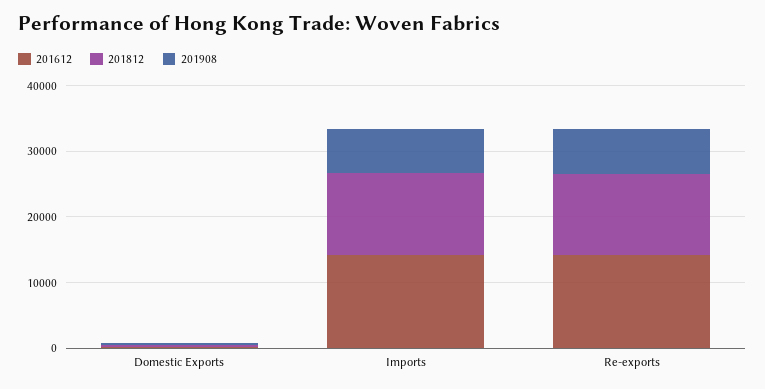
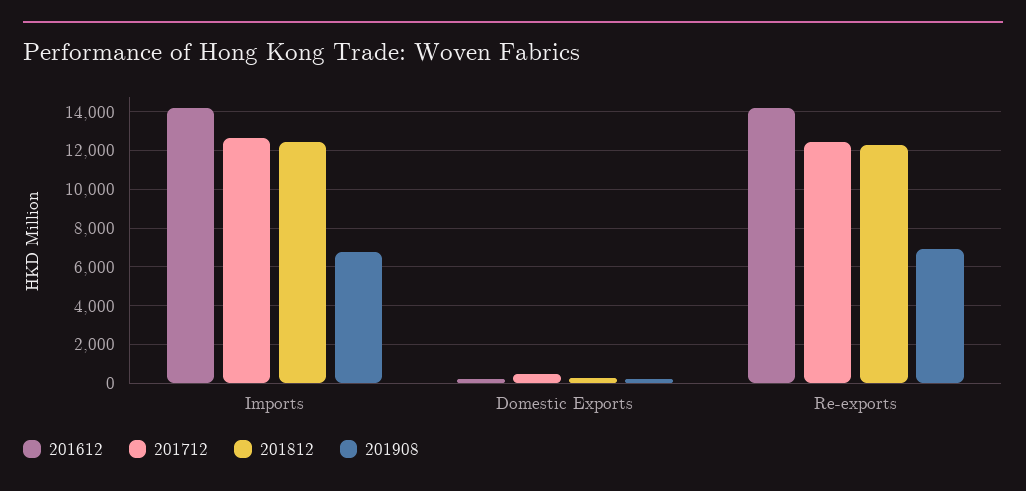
201712, Imports: none -> 12500
201712, Domestic Exports: none -> 500
201712, Re-exports: none -> 12500

